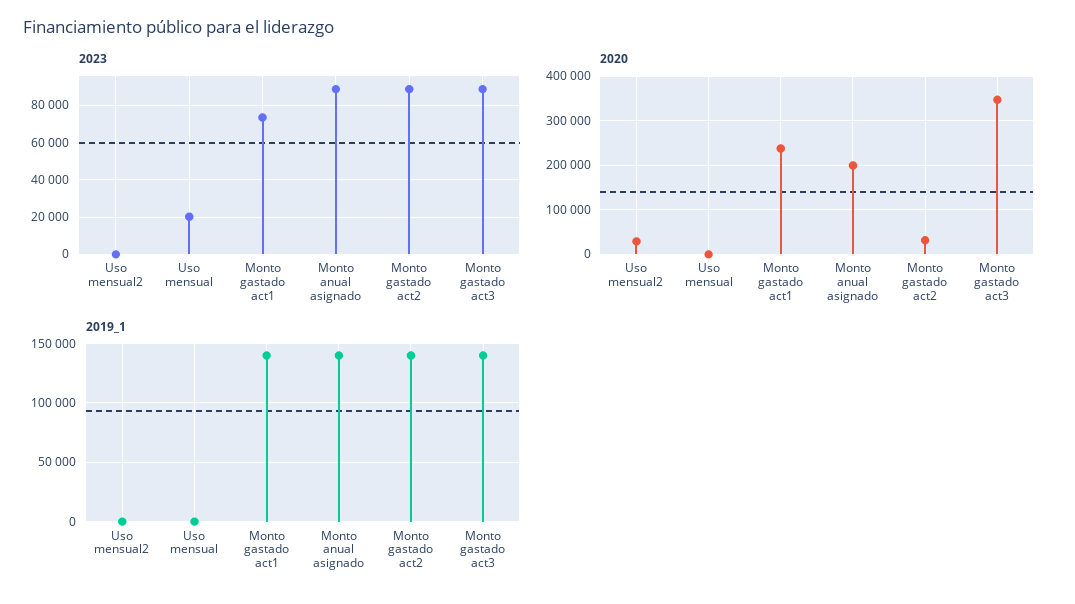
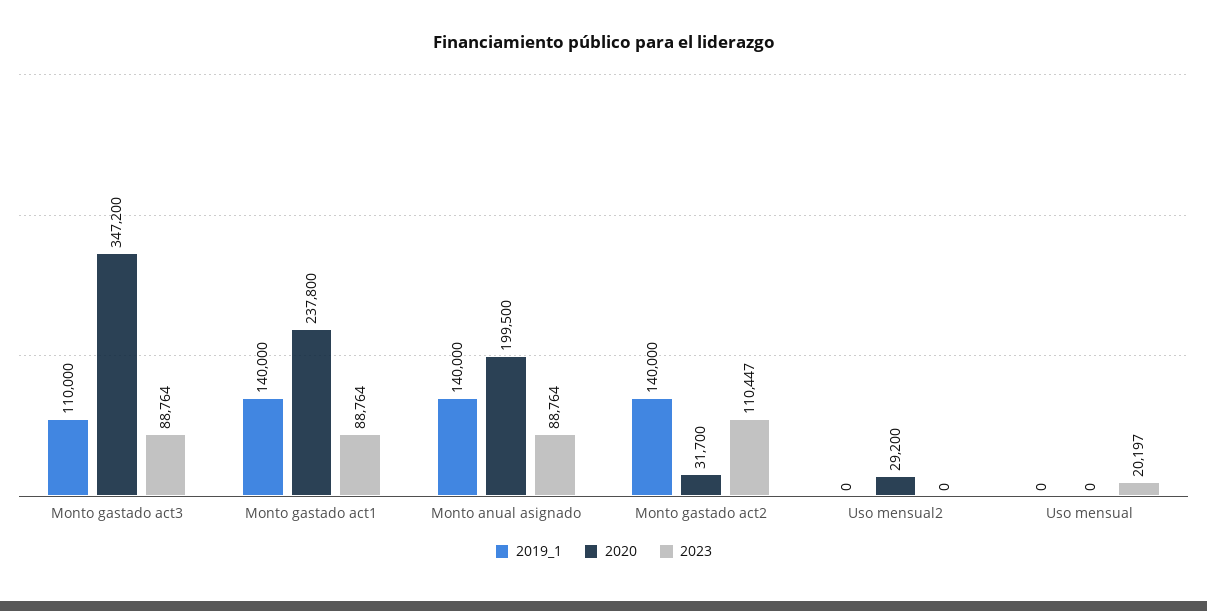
2023, Monto gastado act1: 75000 -> 88764
2023, Monto gastado act2: 90000 -> 110447
2019_1, Monto gastado act3: 140000 -> 110000

